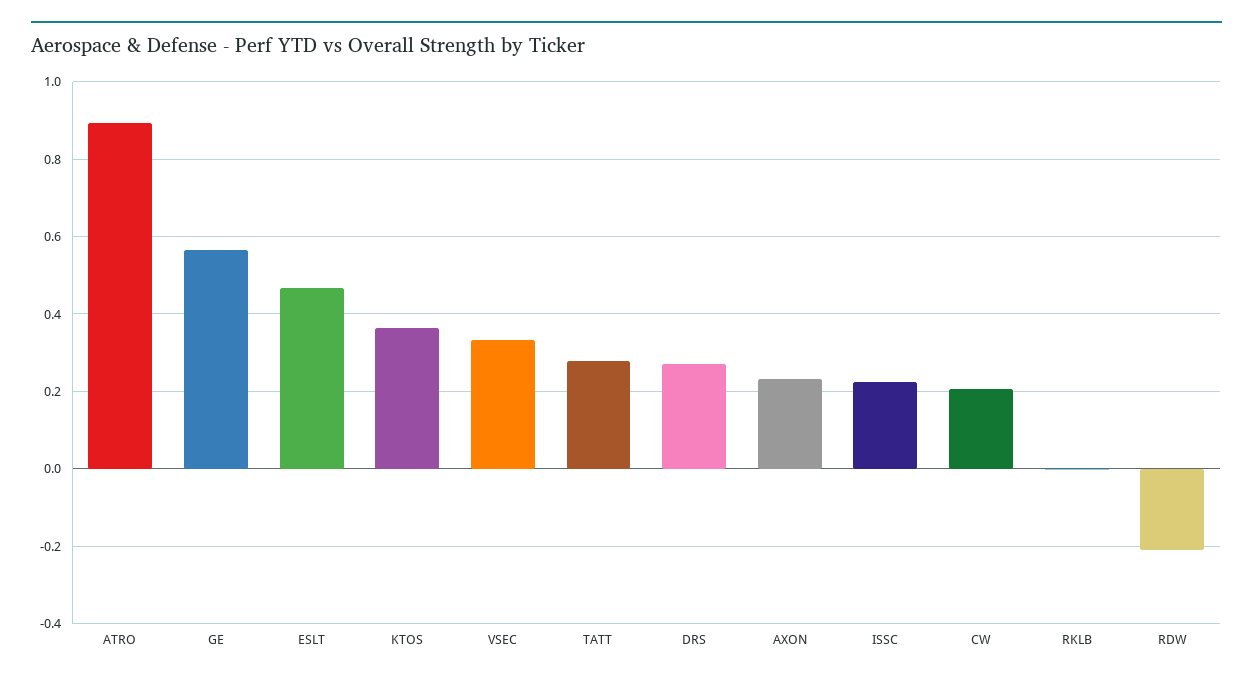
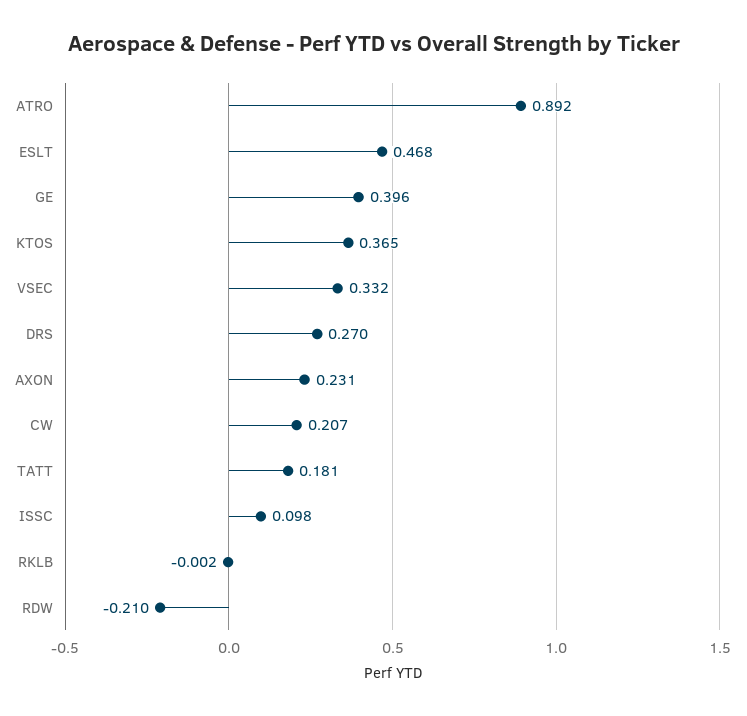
GE: 0.56 -> 0.396
TATT: 0.28 -> 0.181
ISSC: 0.22 -> 0.098

